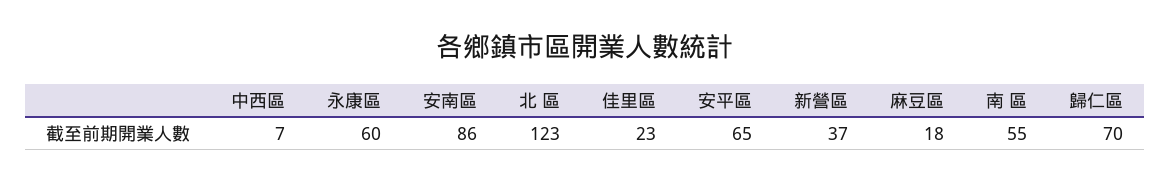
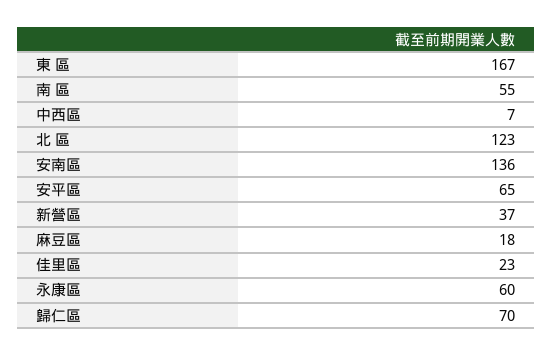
安南區: 86 -> 136
東 區: none -> 167

